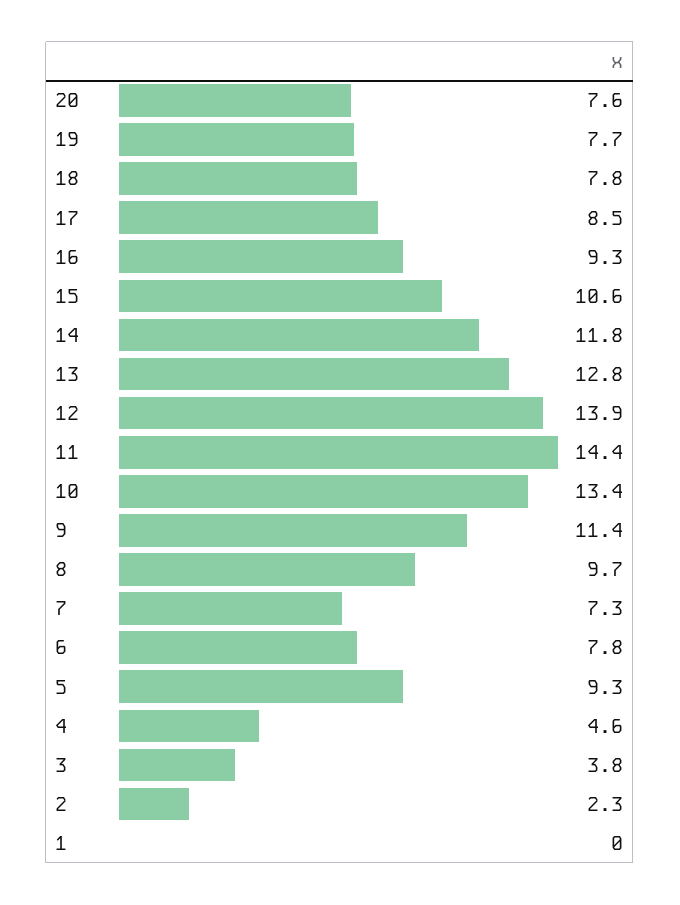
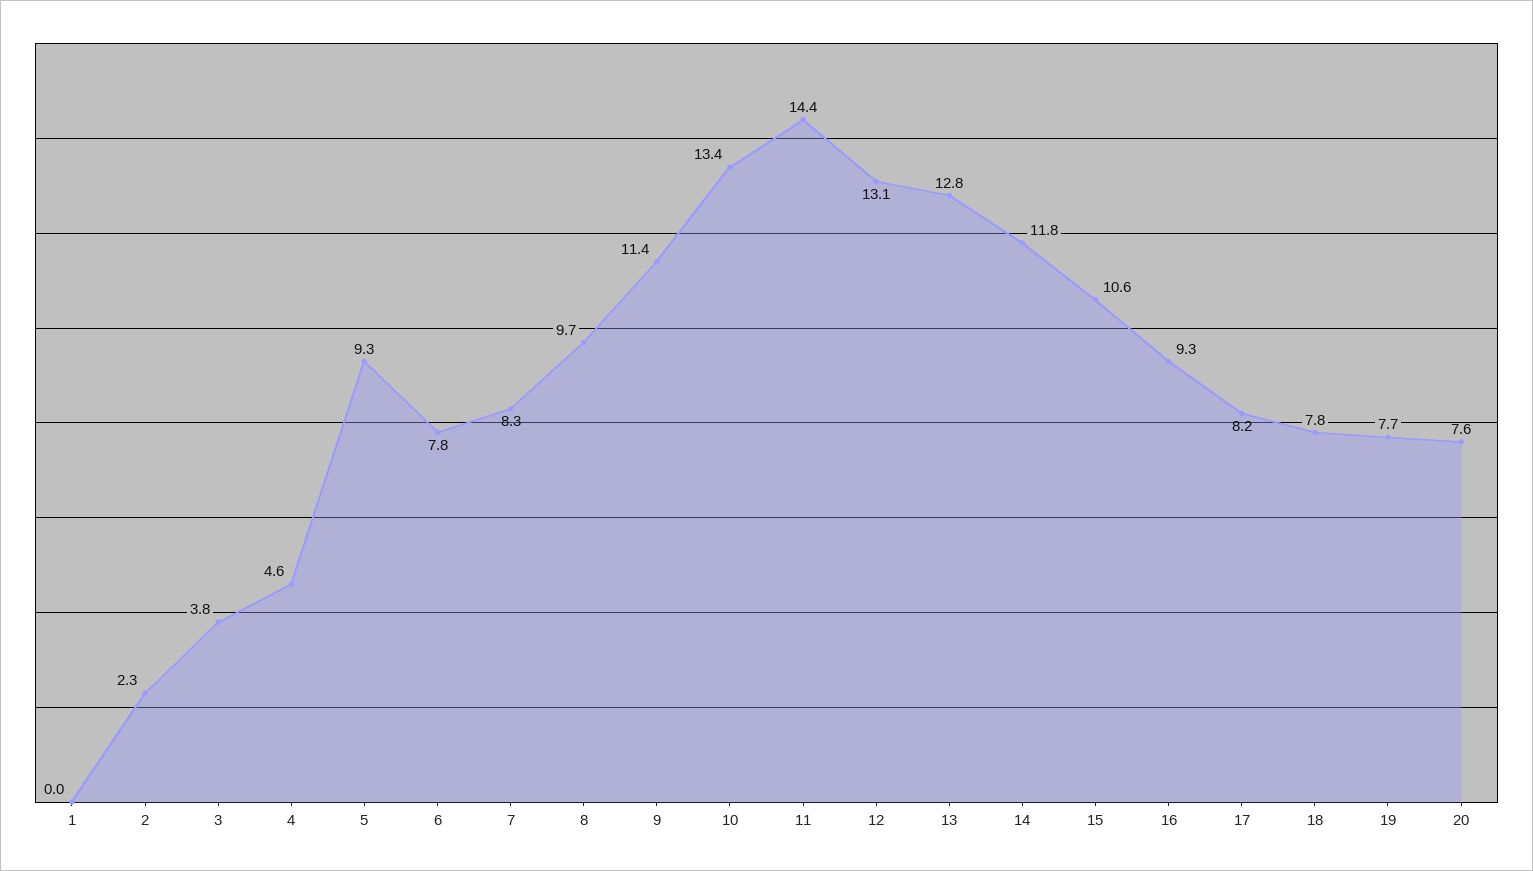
17: 8.5 -> 8.2
12: 13.9 -> 13.1
7: 7.3 -> 8.3

